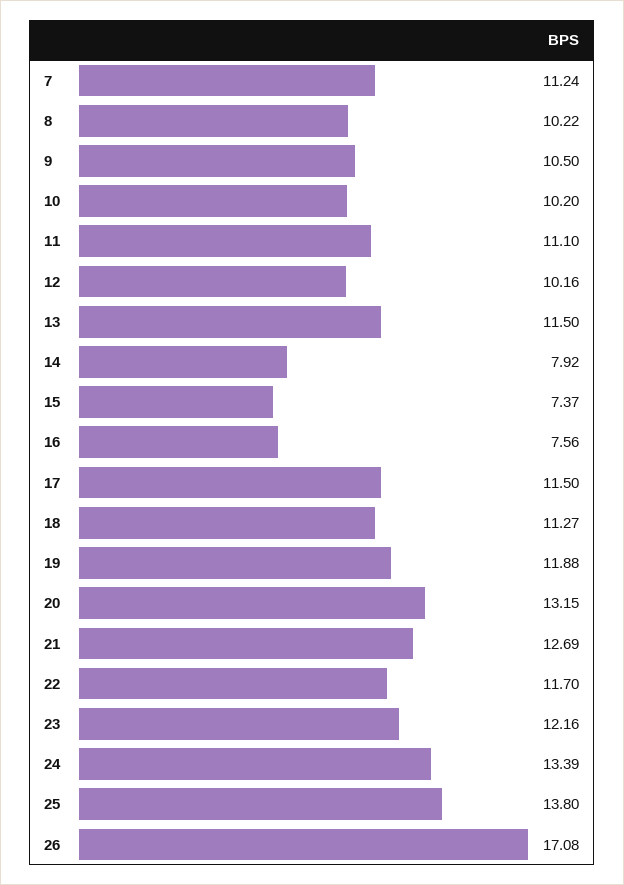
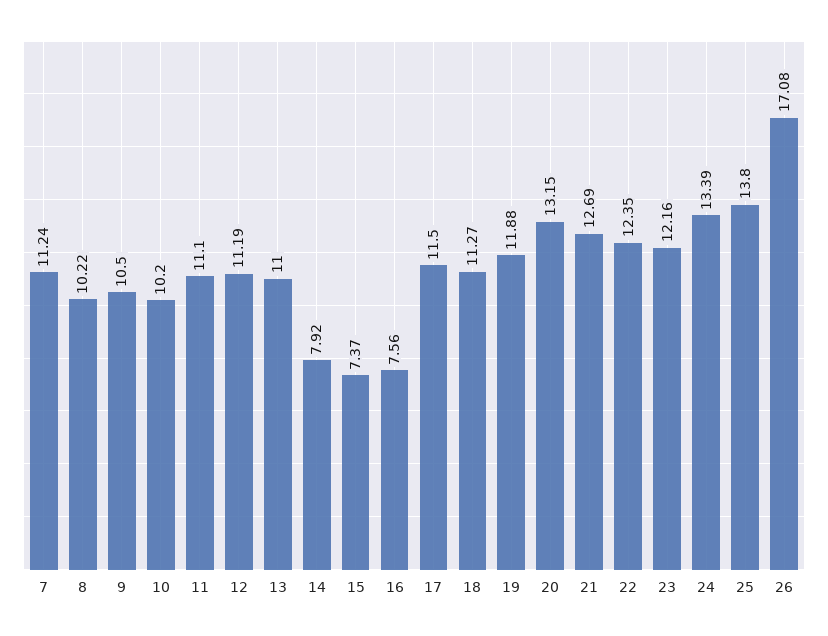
12: 10.16 -> 11.19
13: 11.5 -> 11
22: 11.7 -> 12.35

